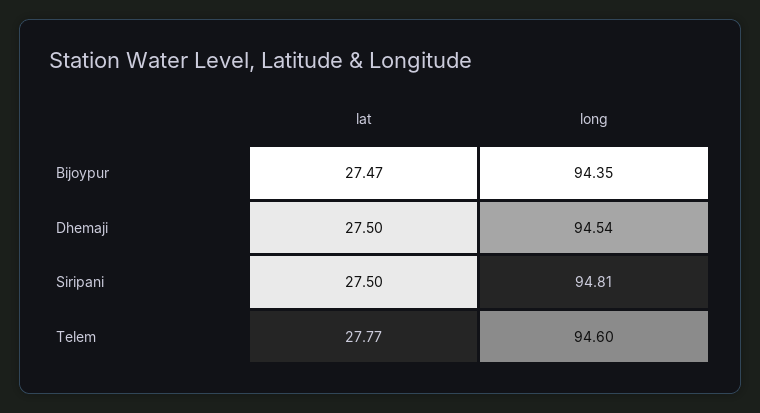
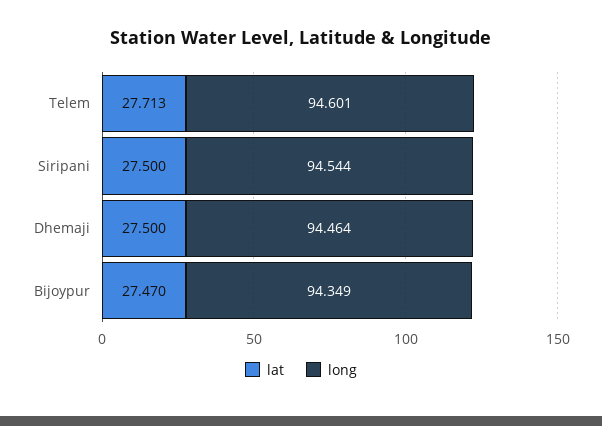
long, Dhemaji: 94.54 -> 94.464
long, Siripani: 94.81 -> 94.544
lat, Telem: 27.77 -> 27.713

